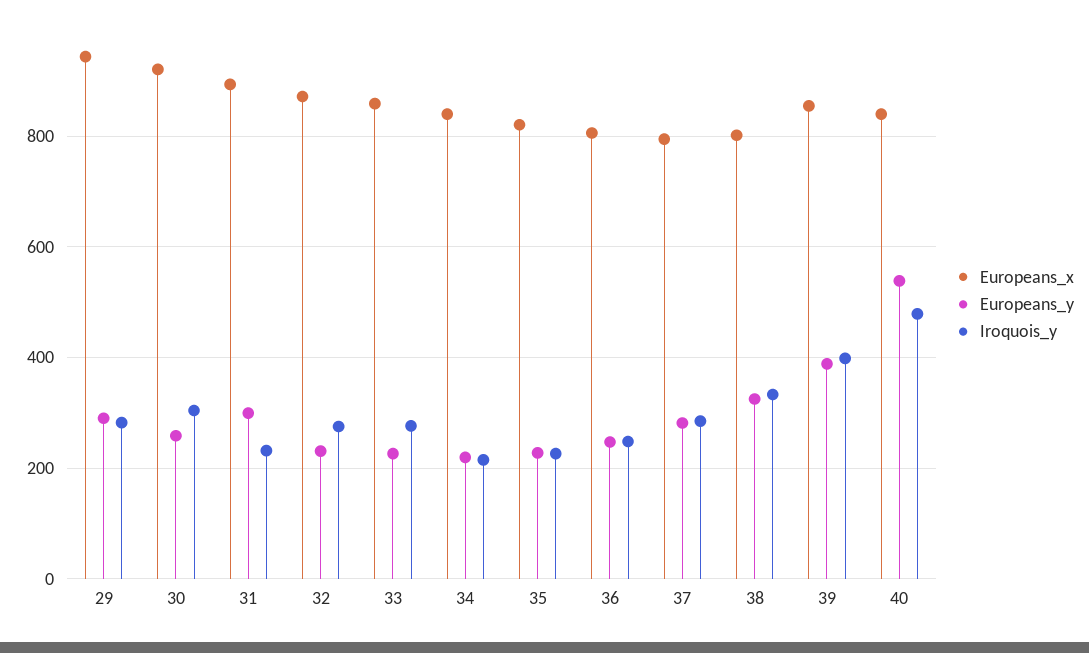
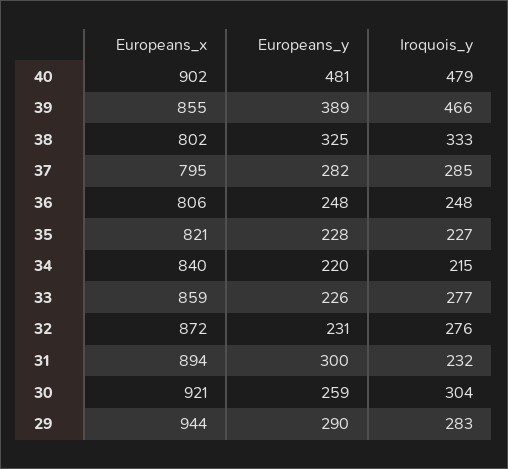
Iroquois_y, 39: 400 -> 466
Europeans_x, 40: 840 -> 902
Europeans_y, 40: 540 -> 481

